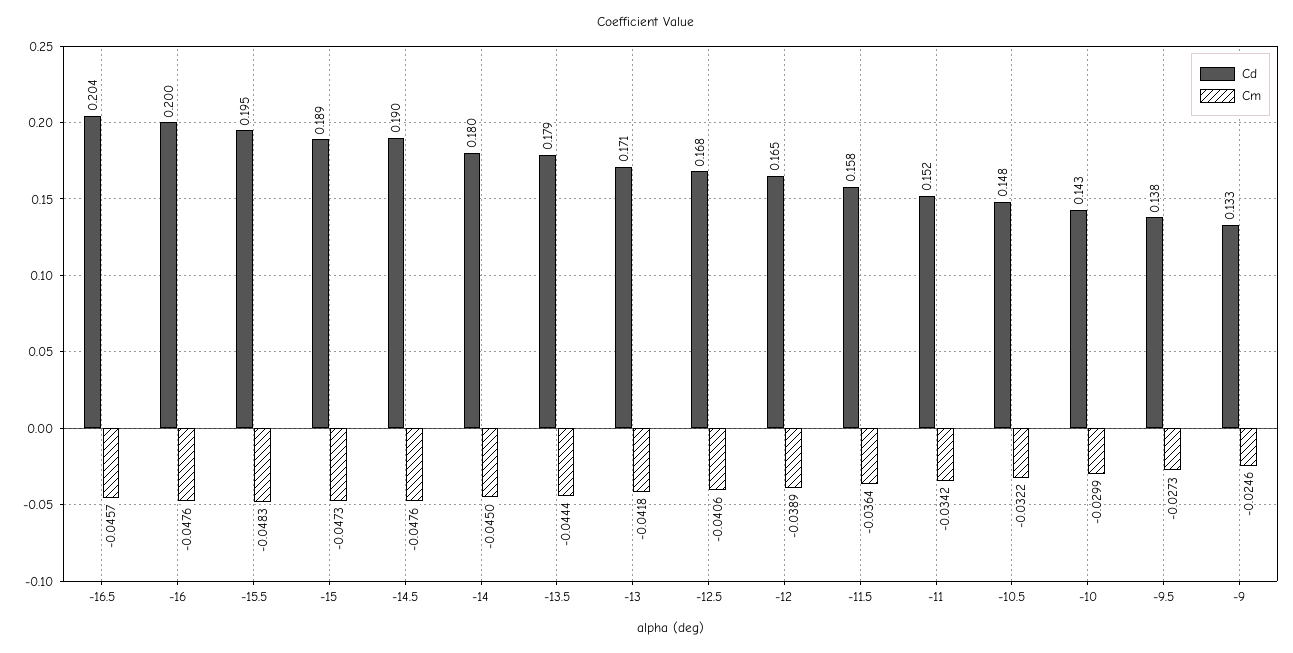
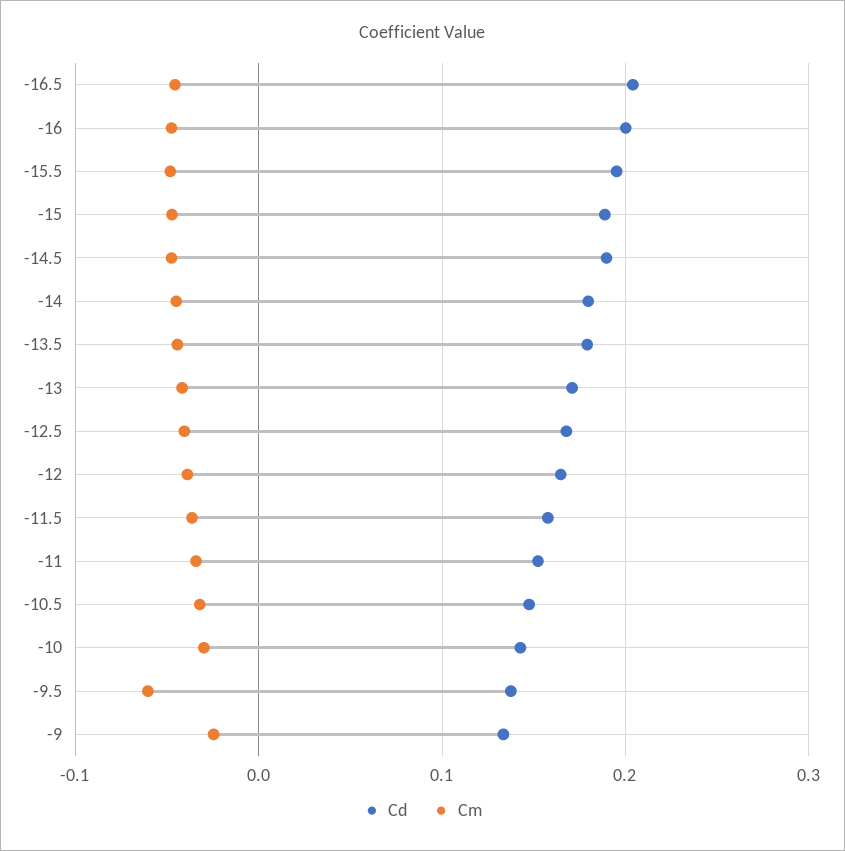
Cm, -9.5: -0.0273 -> -0.06

